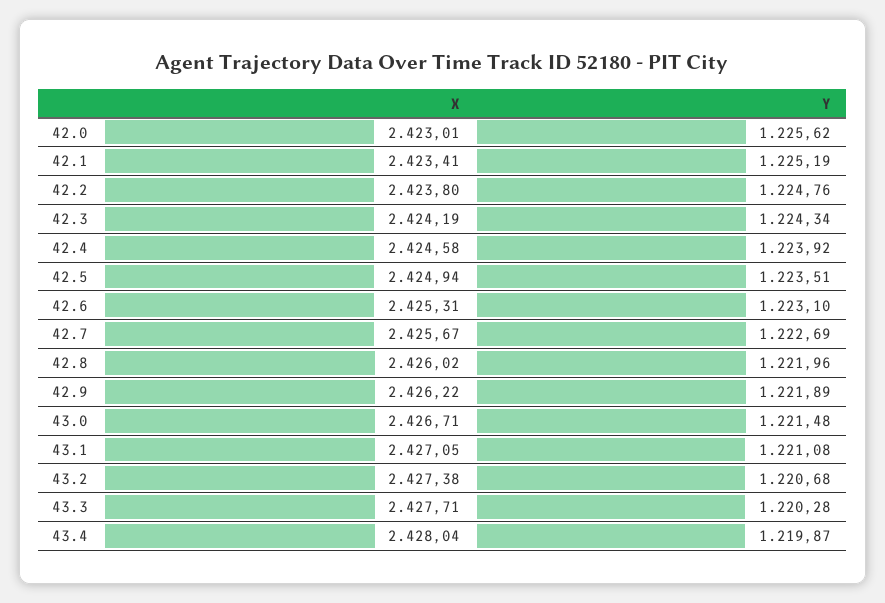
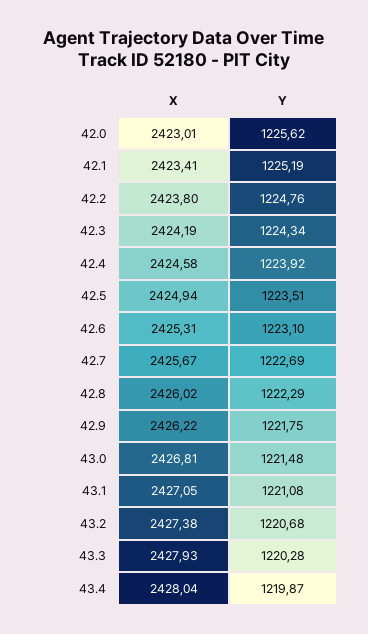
Y, 42.8: 1221.96 -> 1222.29
Y, 42.9: 1221.89 -> 1221.75
X, 43.0: 2426.71 -> 2426.81
X, 43.3: 2427.71 -> 2427.93

